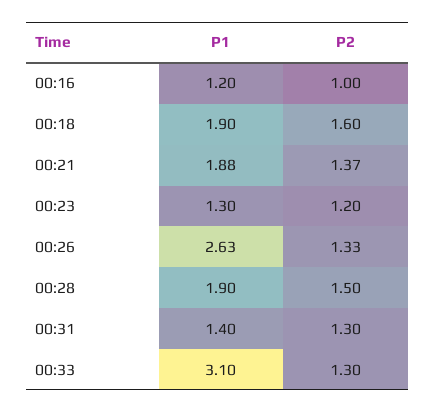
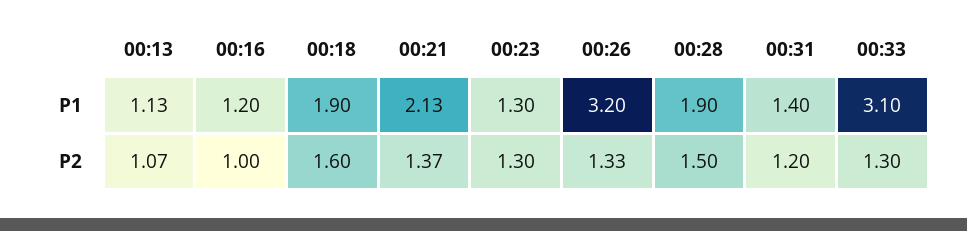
P1, 00:21: 1.88 -> 2.13
P2, 00:23: 1.2 -> 1.3
P1, 00:26: 2.63 -> 3.2
P2, 00:31: 1.3 -> 1.2
P1, 00:13: none -> 1.13
P2, 00:13: none -> 1.07

